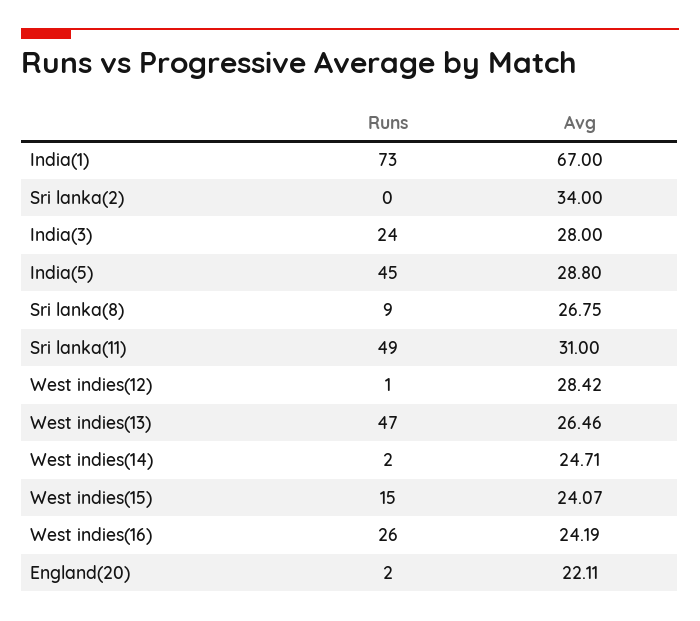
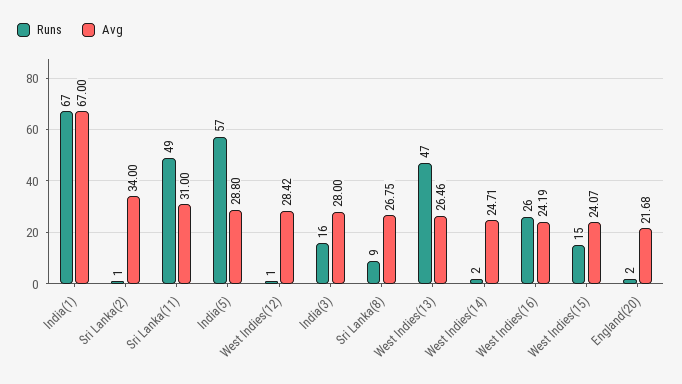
Runs, India(1): 73 -> 67
Runs, Sri lanka(2): 0 -> 1
Runs, India(3): 24 -> 16
Runs, India(5): 45 -> 57
Avg, England(20): 22.11 -> 21.68

